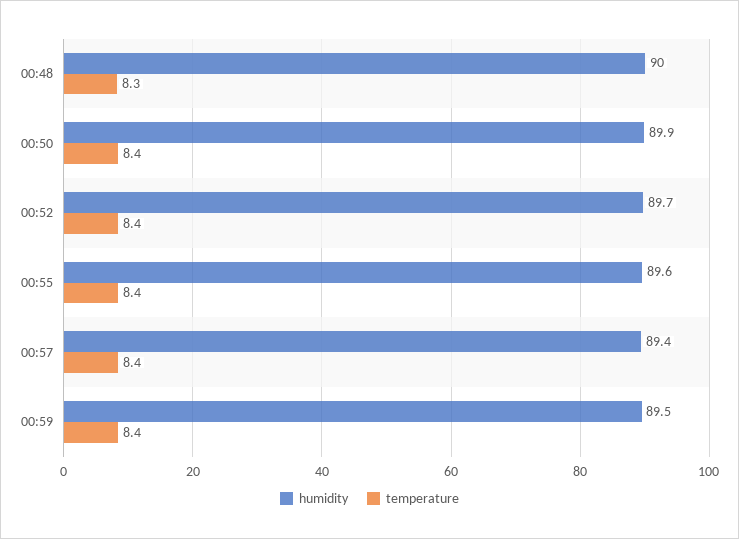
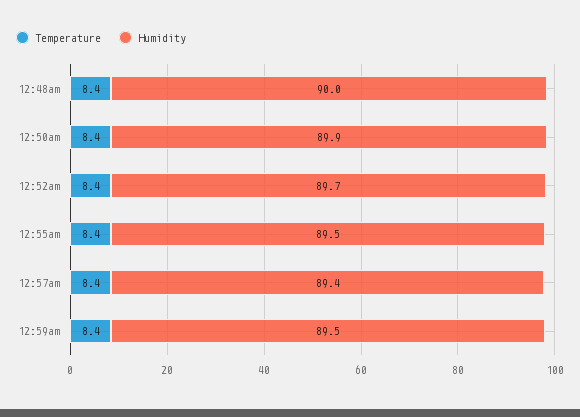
temperature, 00:48: 8.3 -> 8.4
humidity, 00:55: 89.6 -> 89.5

